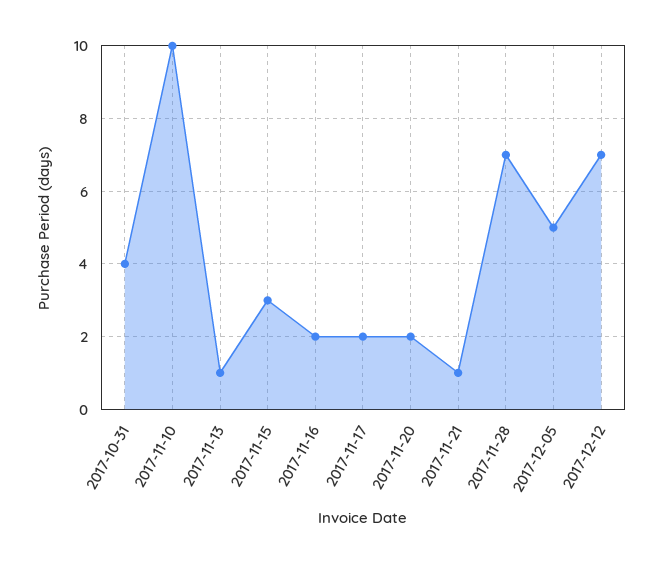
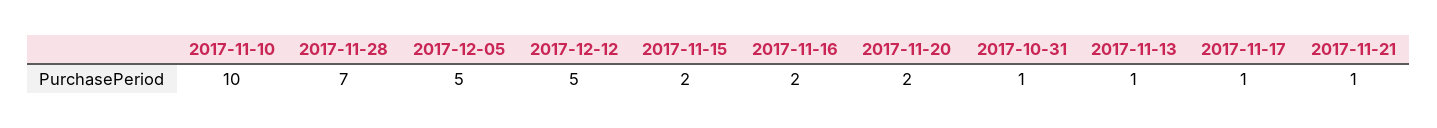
2017-10-31: 4 -> 1
2017-11-15: 3 -> 2
2017-11-17: 2 -> 1
2017-12-12: 7 -> 5

